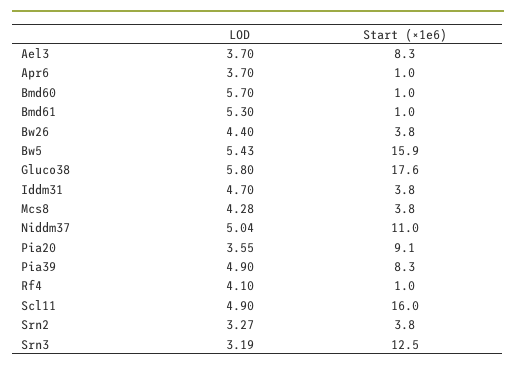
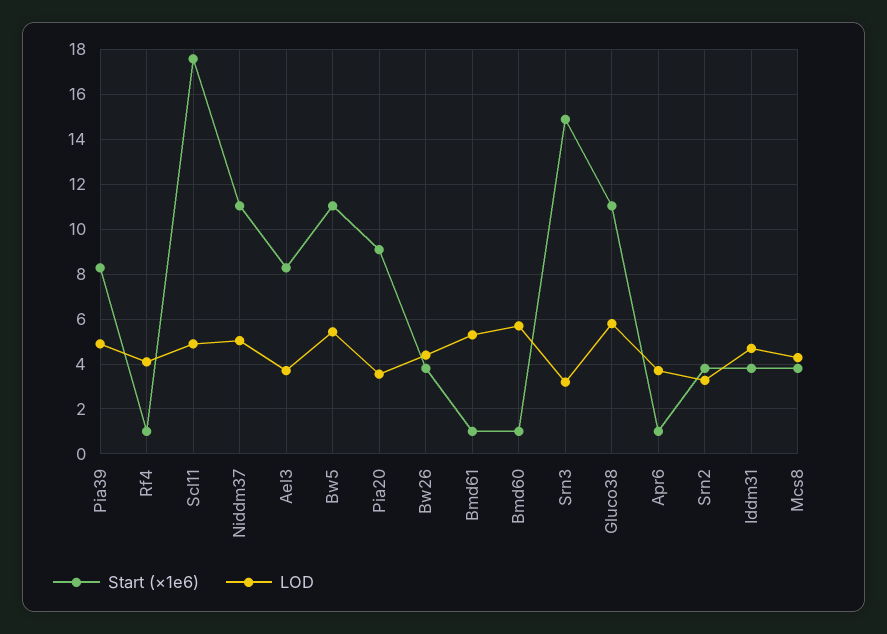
Start (×1e6), Bw5: 15.9 -> 11
Start (×1e6), Gluco38: 17.6 -> 11
Start (×1e6), Scl11: 16 -> 17.5
Start (×1e6), Srn3: 12.5 -> 15

